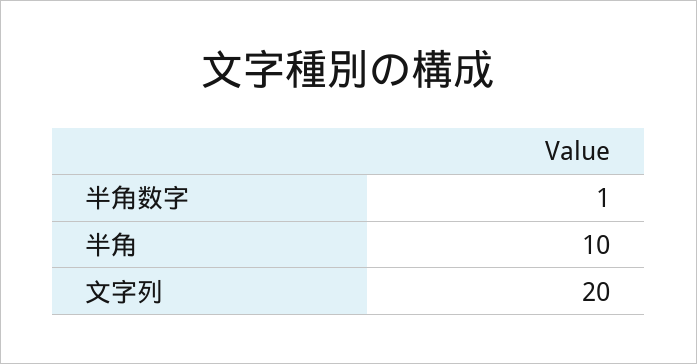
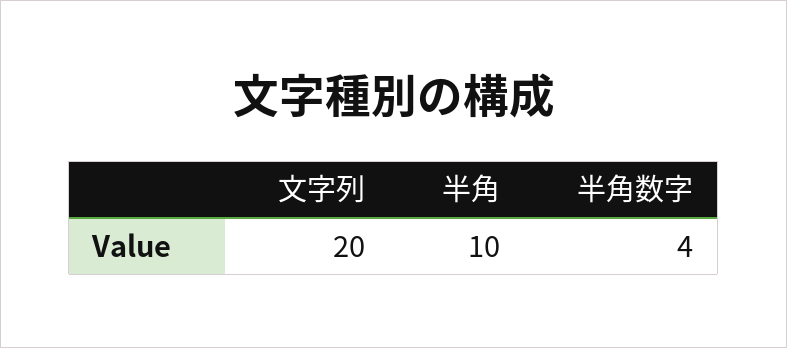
半角数字: 1 -> 4

